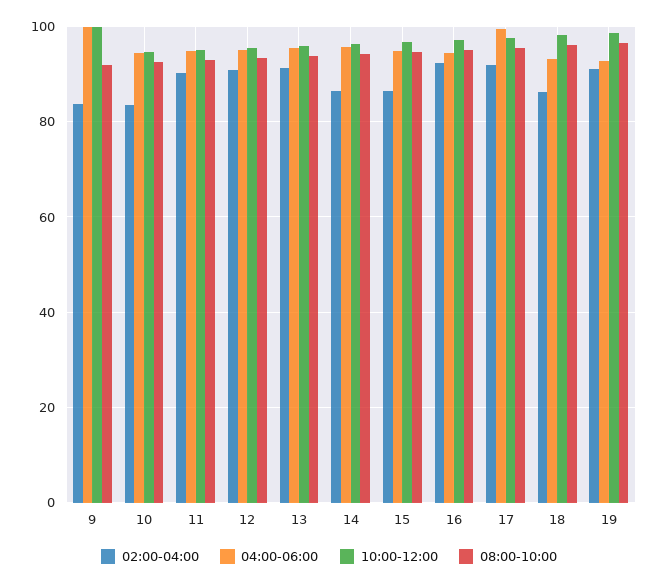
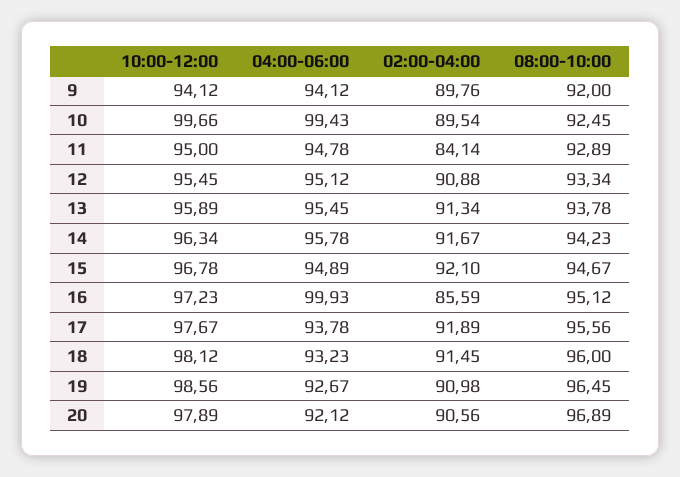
02:00-04:00, 9: 84 -> 89.76
04:00-06:00, 9: 100 -> 94.12
10:00-12:00, 9: 100 -> 94.12
02:00-04:00, 10: 84 -> 89.54
04:00-06:00, 10: 94 -> 99.43
10:00-12:00, 10: 94 -> 99.66
02:00-04:00, 11: 90 -> 84.14
02:00-04:00, 14: 86 -> 91.67
02:00-04:00, 15: 86 -> 92.1
02:00-04:00, 16: 92 -> 85.59
04:00-06:00, 16: 94 -> 99.93
04:00-06:00, 17: 100 -> 93.78
02:00-04:00, 18: 86 -> 91.45
10:00-12:00, 20: none -> 97.89
04:00-06:00, 20: none -> 92.12
02:00-04:00, 20: none -> 90.56
08:00-10:00, 20: none -> 96.89

